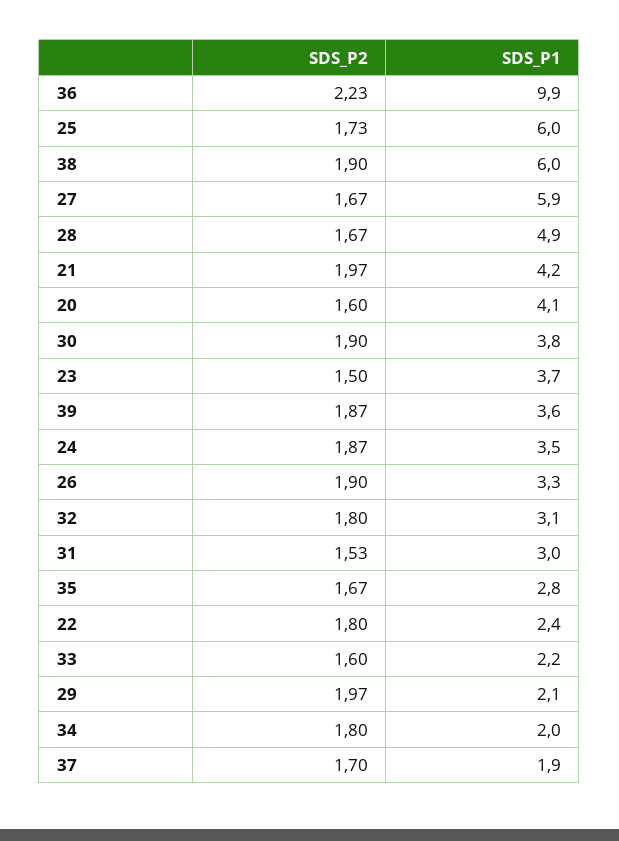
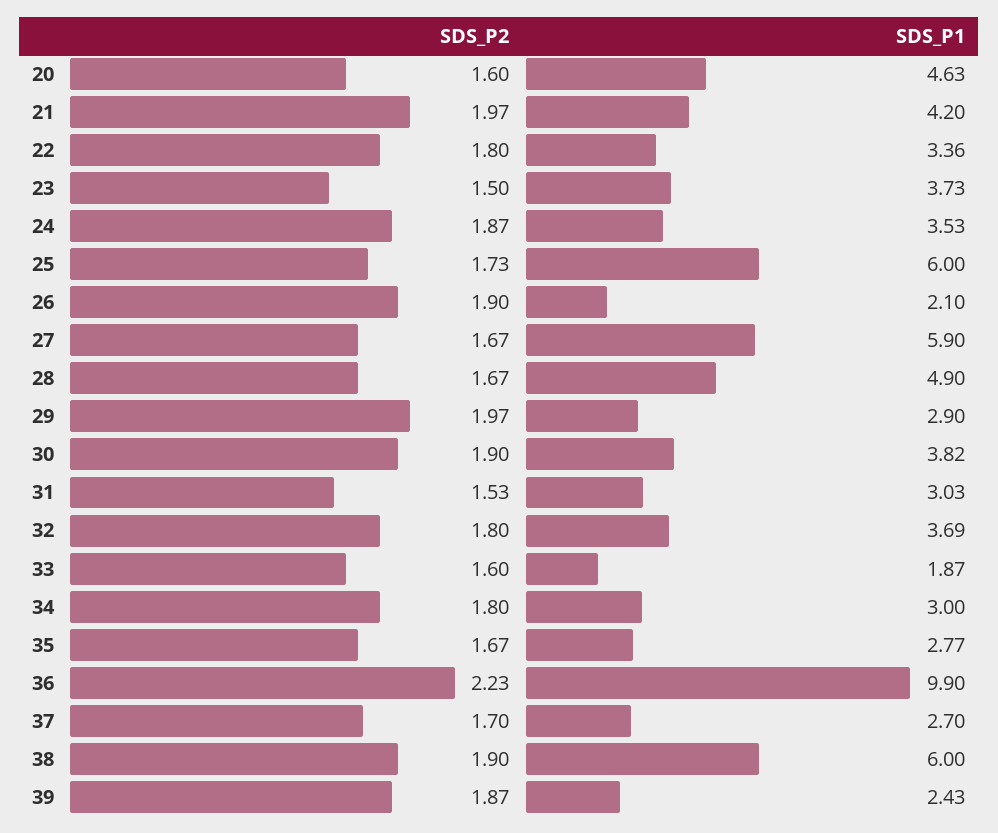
SDS_P1, 20: 4.1 -> 4.63
SDS_P1, 39: 3.6 -> 2.43
SDS_P1, 26: 3.3 -> 2.1
SDS_P1, 32: 3.1 -> 3.69
SDS_P1, 22: 2.4 -> 3.36
SDS_P1, 33: 2.2 -> 1.87
SDS_P1, 29: 2.1 -> 2.9
SDS_P1, 34: 2 -> 3
SDS_P1, 37: 1.9 -> 2.7

